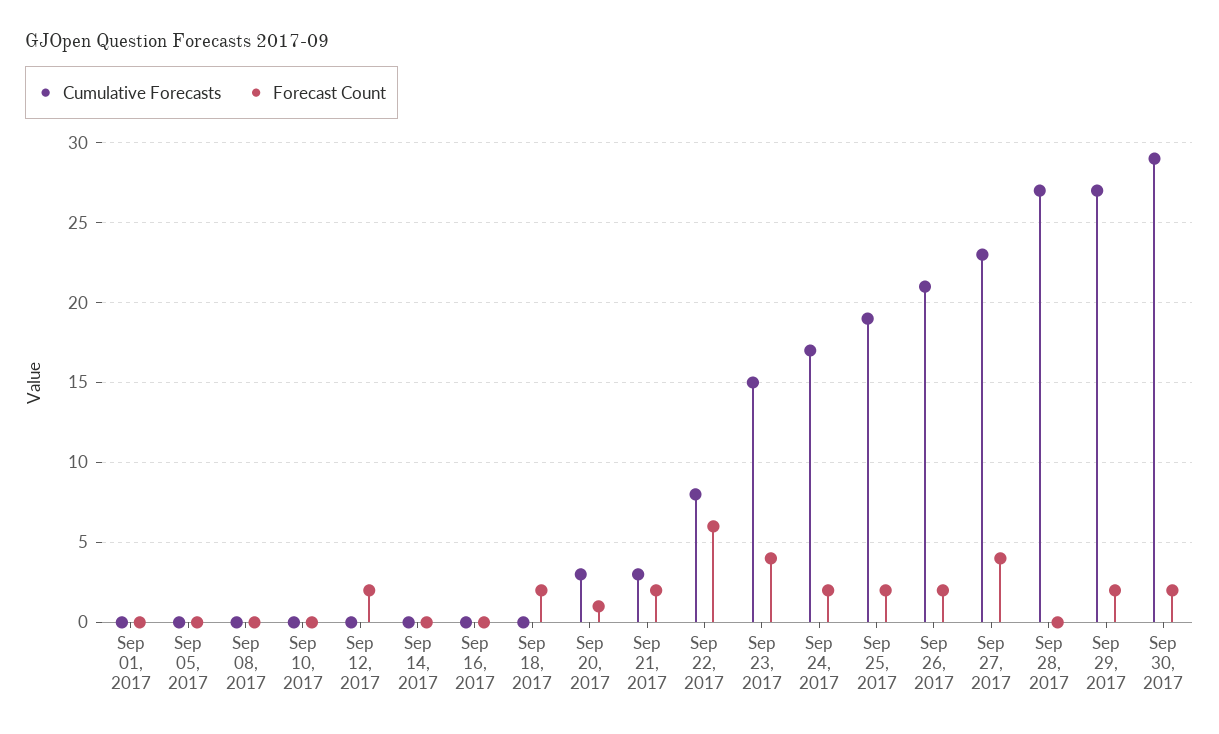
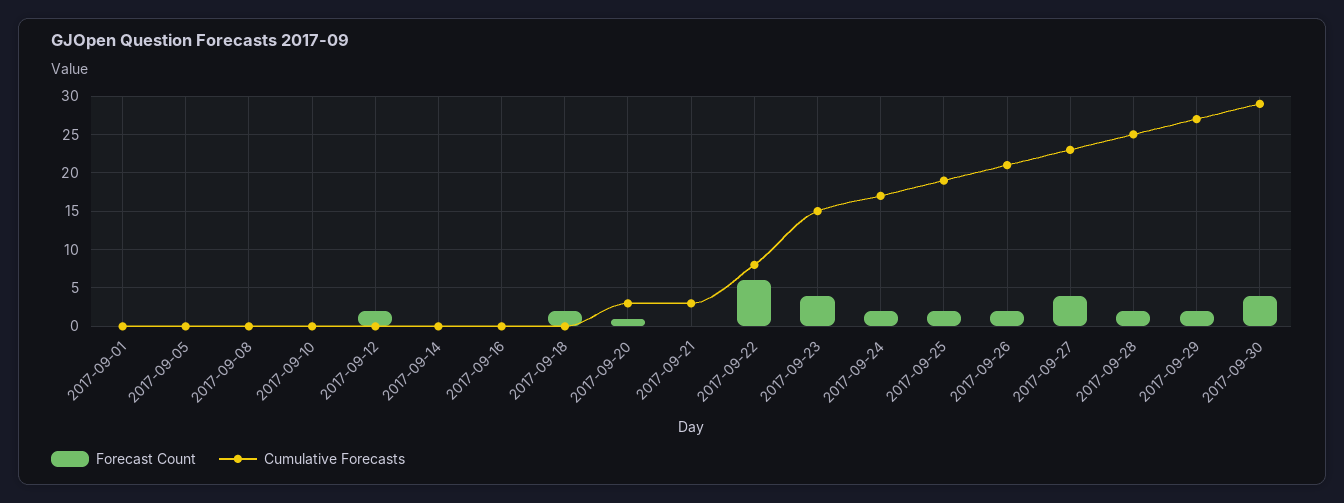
Forecast Count, Sep 21, 2017: 2 -> 0
Cumulative Forecasts, Sep 28, 2017: 27 -> 25
Forecast Count, Sep 28, 2017: 0 -> 2
Forecast Count, Sep 30, 2017: 2 -> 4

